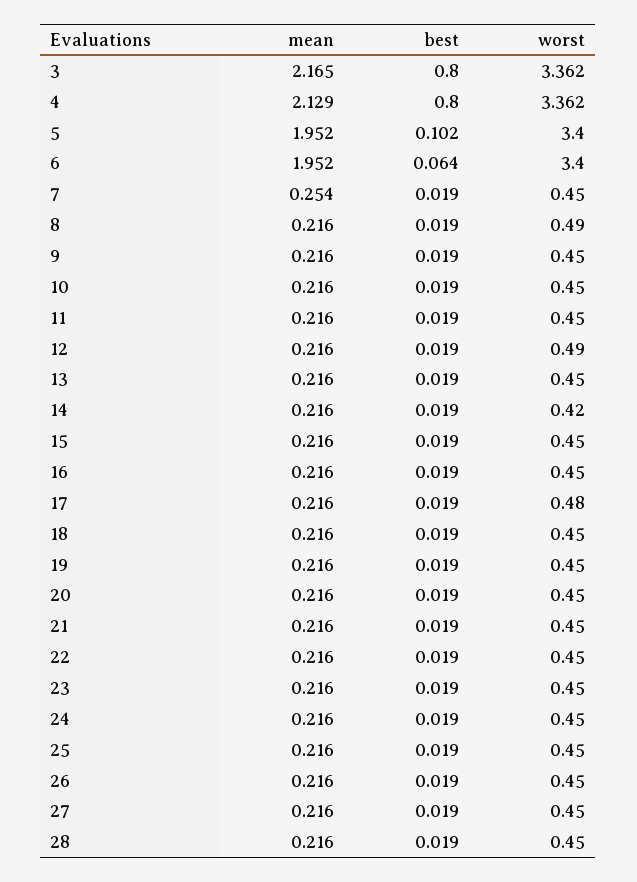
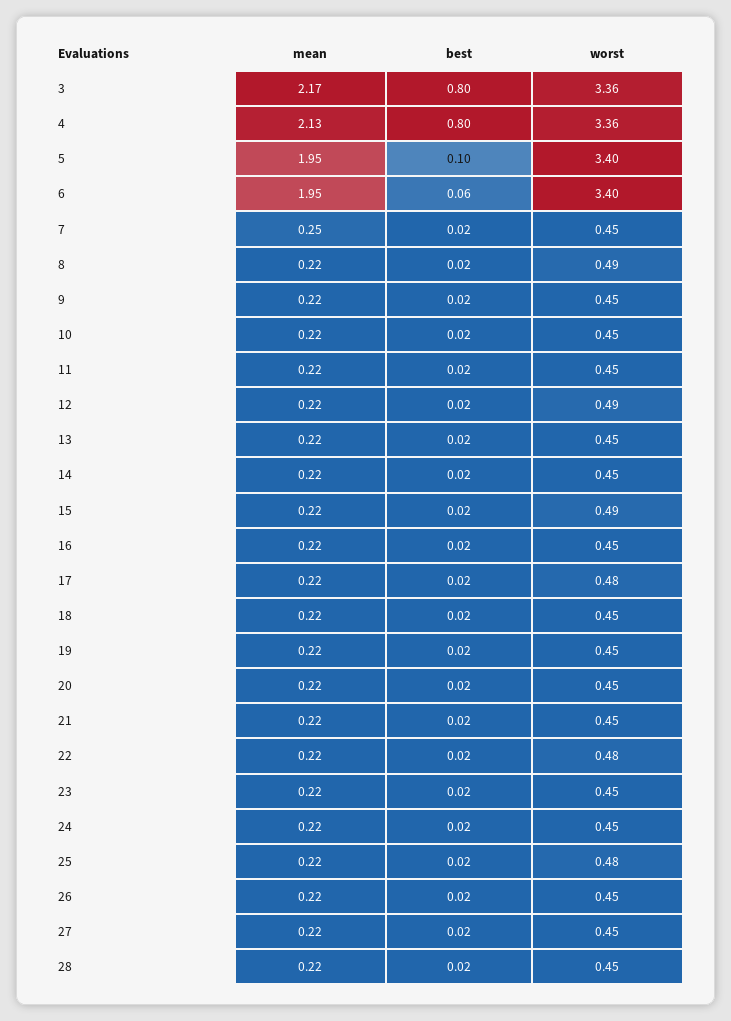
worst, 14: 0.42 -> 0.45
worst, 15: 0.45 -> 0.49
worst, 22: 0.45 -> 0.48
worst, 25: 0.45 -> 0.48

